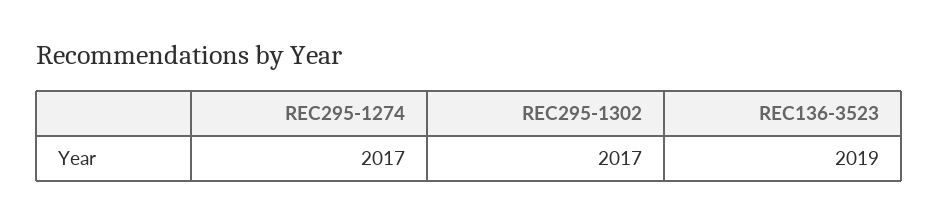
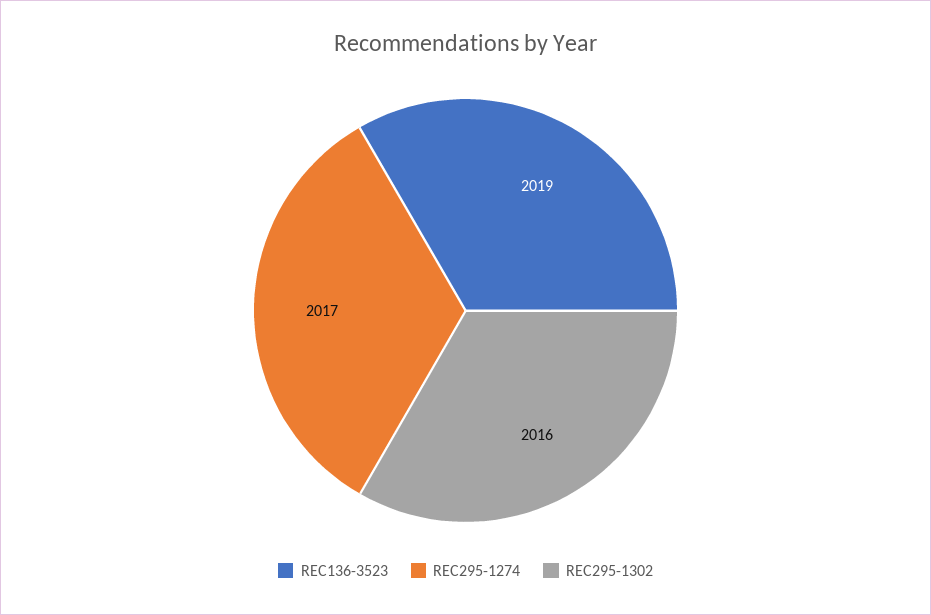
REC295-1302: 2017 -> 2016

